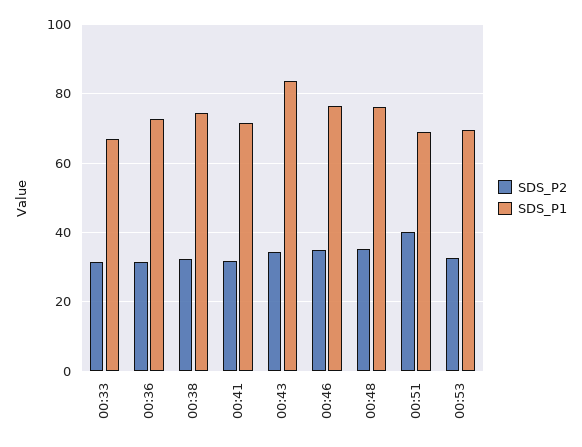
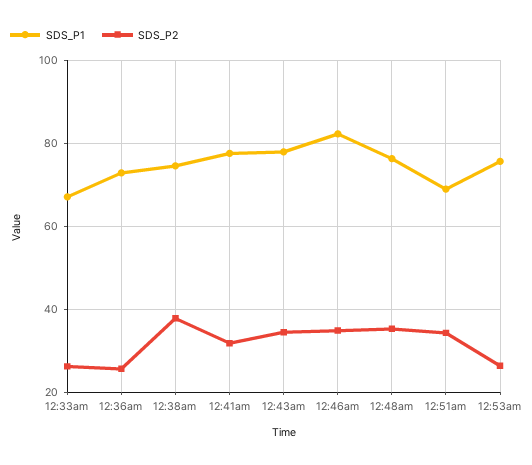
SDS_P2, 00:33: 32 -> 26
SDS_P2, 00:36: 32 -> 26
SDS_P2, 00:38: 32 -> 38
SDS_P1, 00:41: 72 -> 78
SDS_P1, 00:43: 84 -> 78
SDS_P1, 00:46: 76 -> 82
SDS_P2, 00:51: 40 -> 34
SDS_P2, 00:53: 32 -> 26
SDS_P1, 00:53: 70 -> 76

